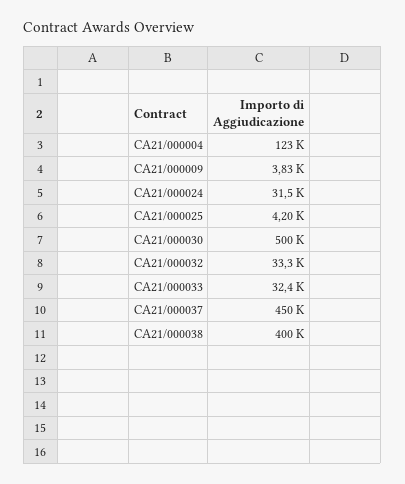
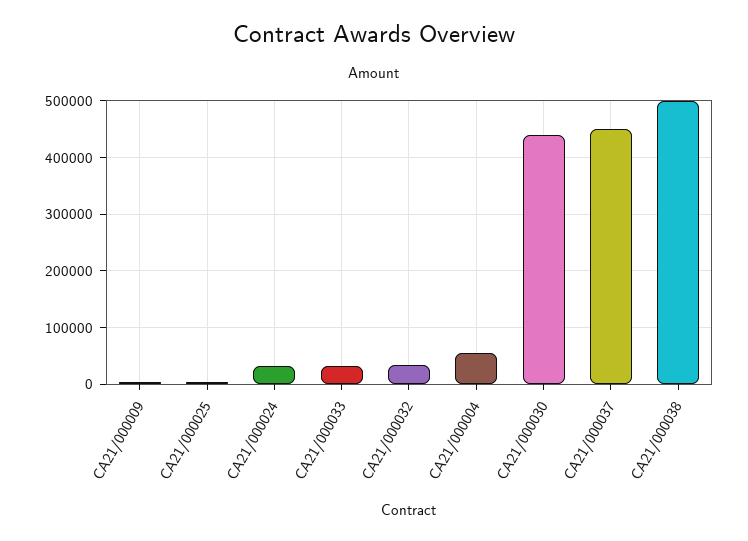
CA21/000004: 123000 -> 60000
CA21/000030: 500000 -> 440000
CA21/000038: 400000 -> 500000

